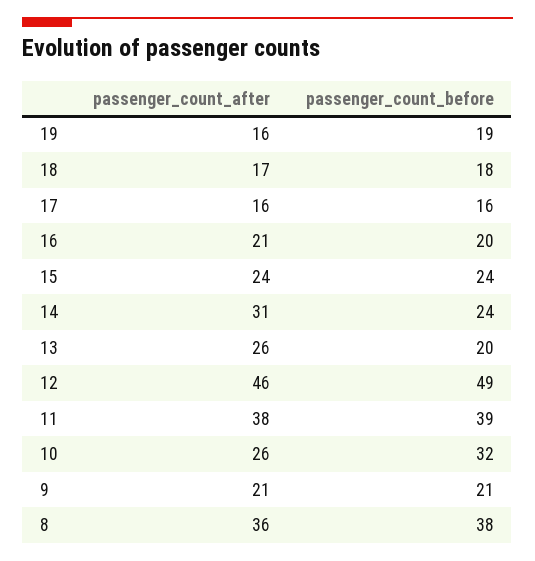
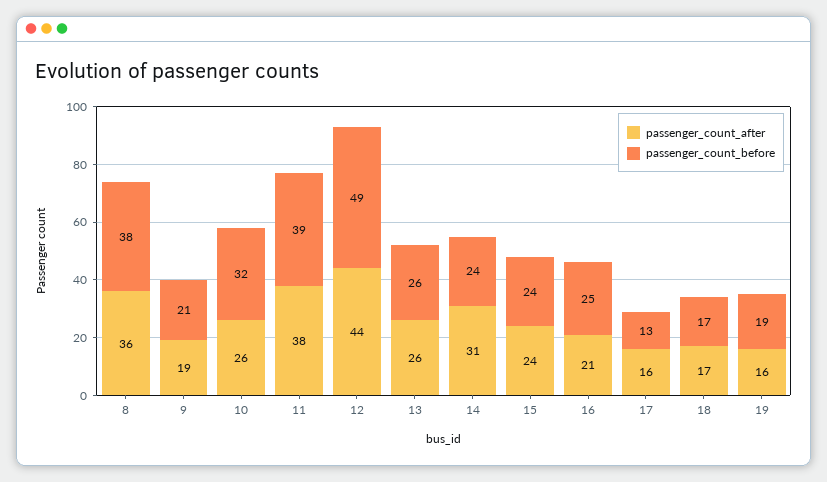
passenger_count_before, 18: 18 -> 17
passenger_count_before, 17: 16 -> 13
passenger_count_before, 16: 20 -> 25
passenger_count_before, 13: 20 -> 26
passenger_count_after, 12: 46 -> 44
passenger_count_after, 9: 21 -> 19

